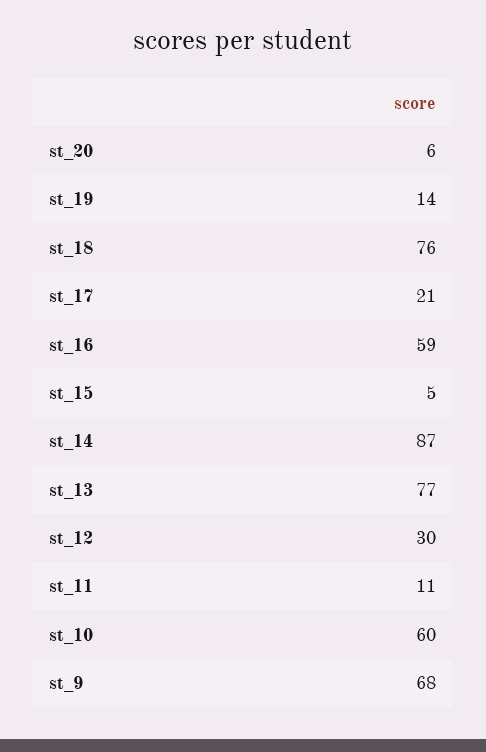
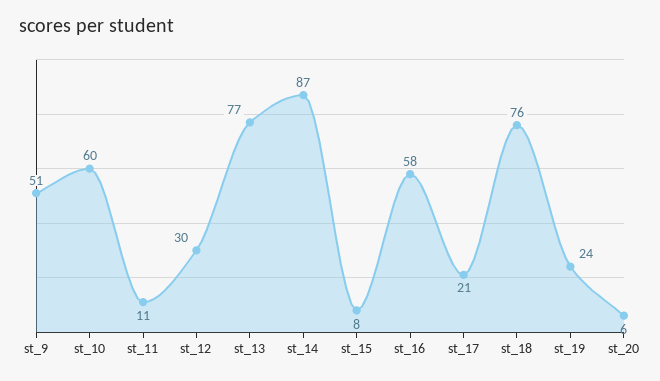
st_19: 14 -> 24
st_16: 59 -> 58
st_15: 5 -> 8
st_9: 68 -> 51

